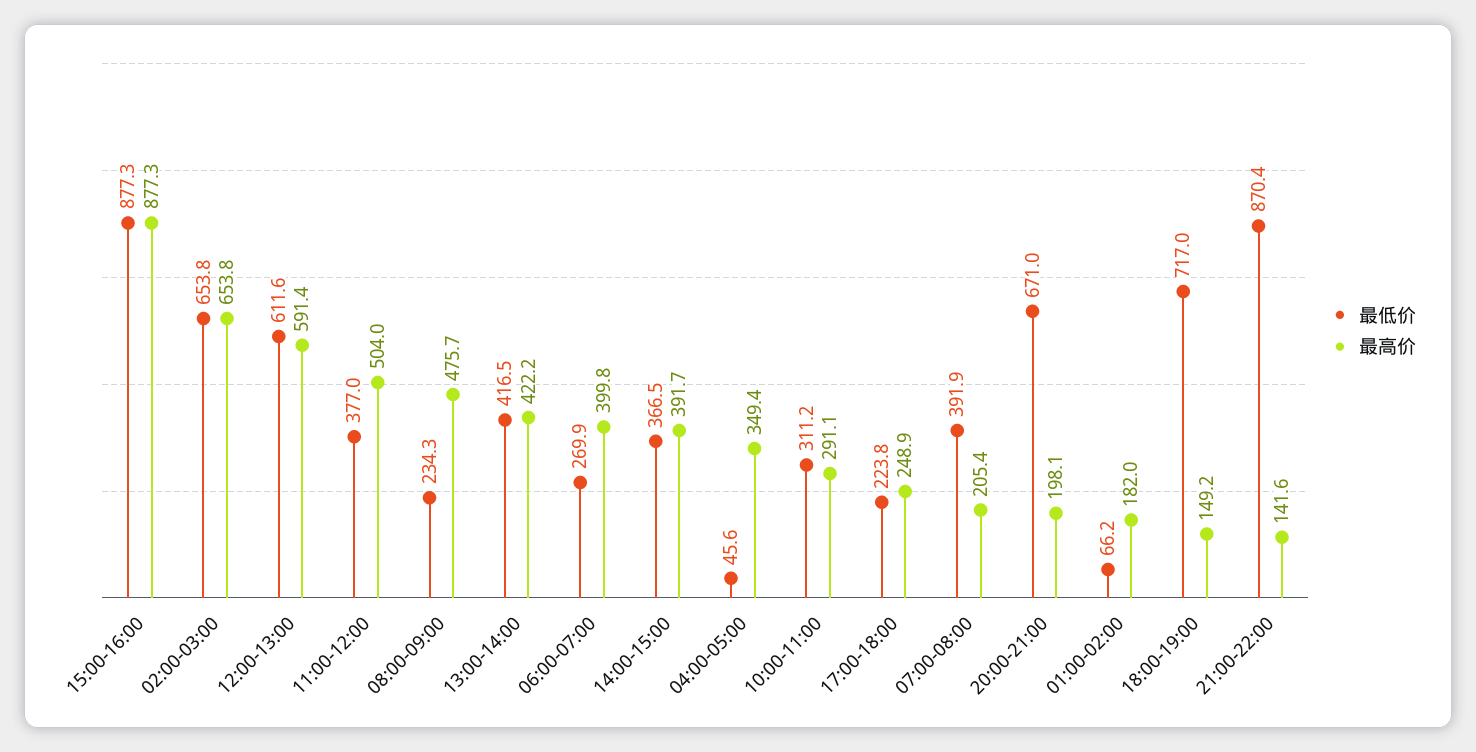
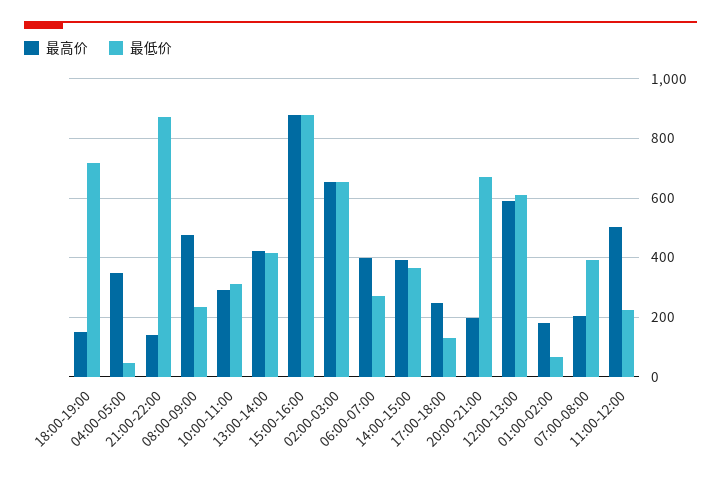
最低价, 11:00-12:00: 377 -> 225
最低价, 17:00-18:00: 223.8 -> 125

